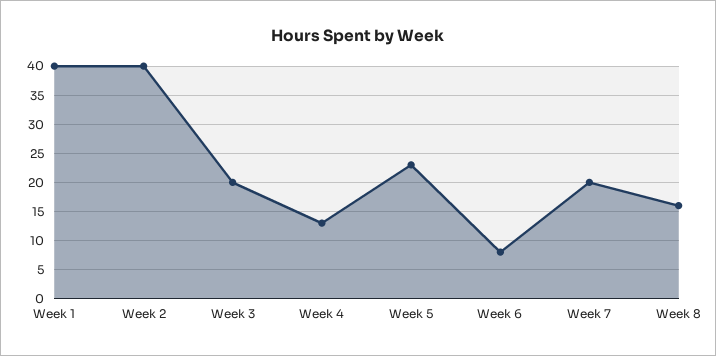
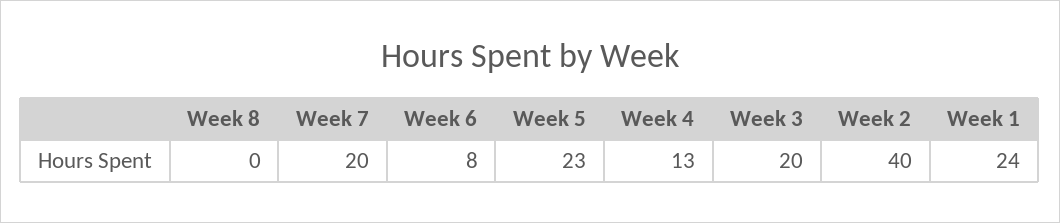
Week 1: 40 -> 24
Week 8: 15 -> 0

